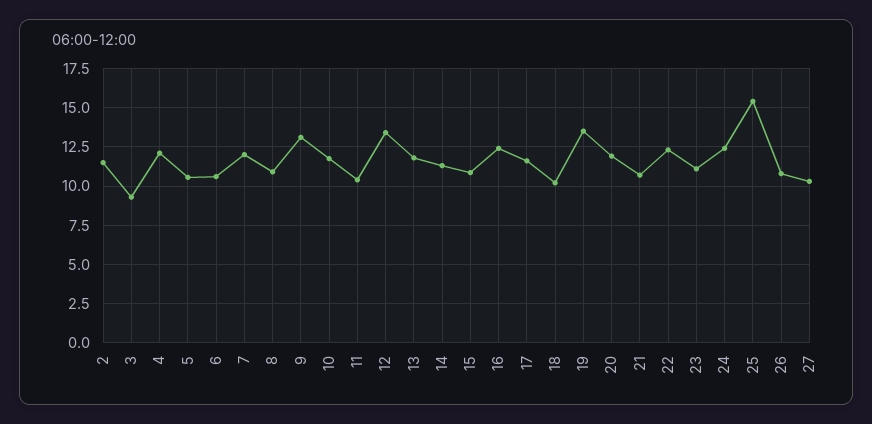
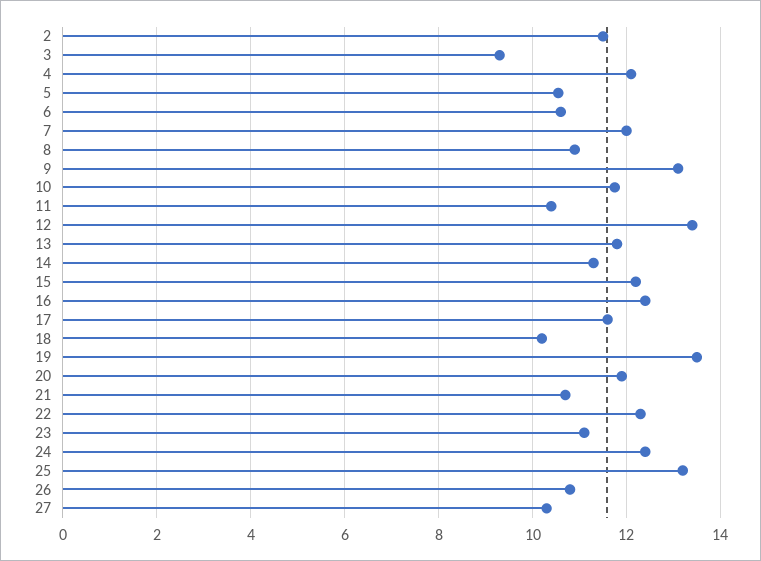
15: 11 -> 12.2
25: 15.5 -> 13.2

